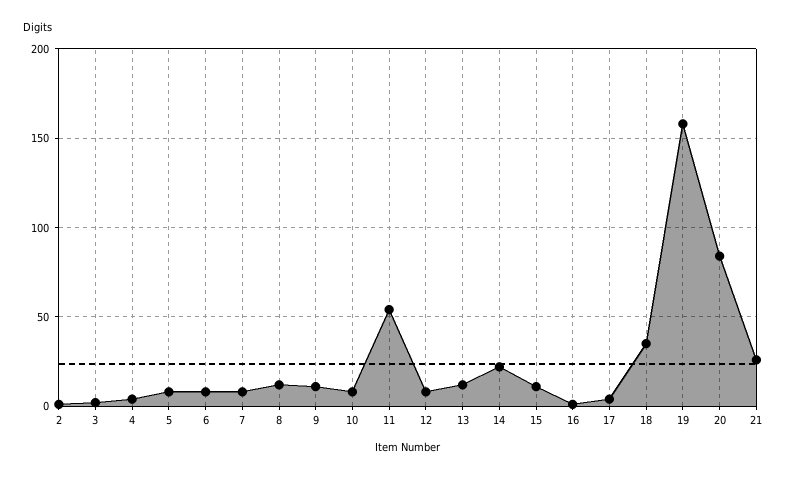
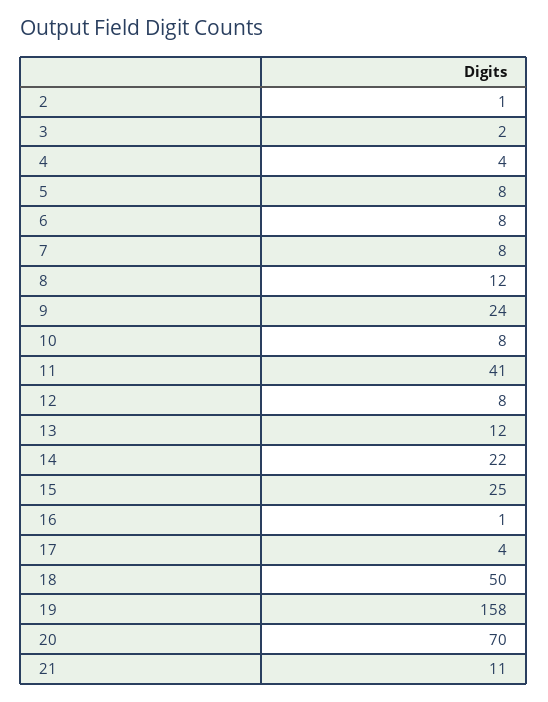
9: 10 -> 24
11: 55 -> 41
15: 10 -> 25
18: 35 -> 50
20: 85 -> 70
21: 25 -> 11

